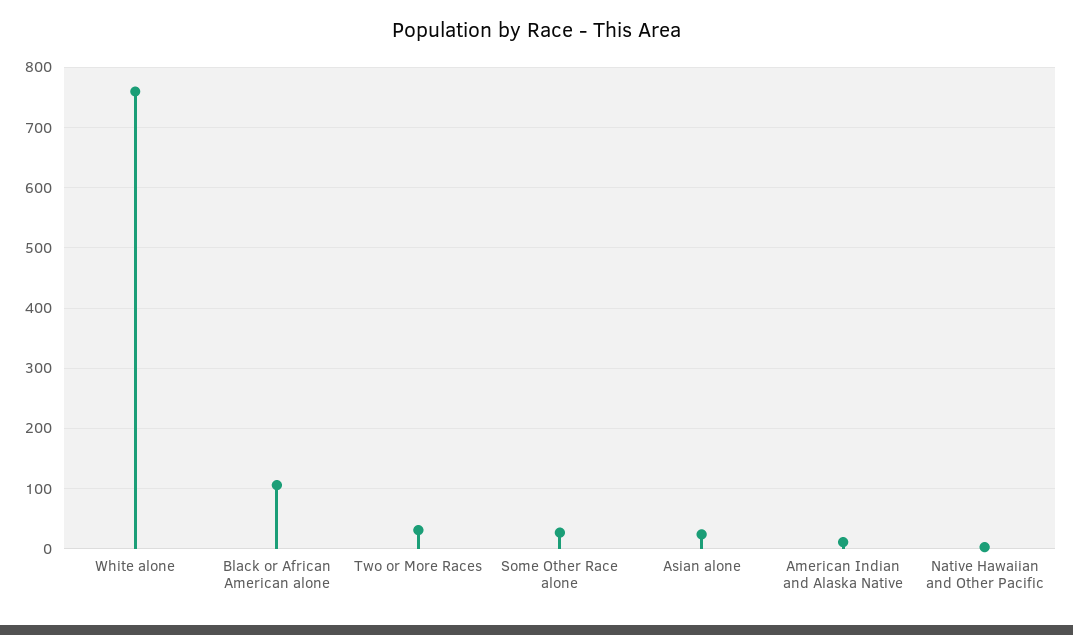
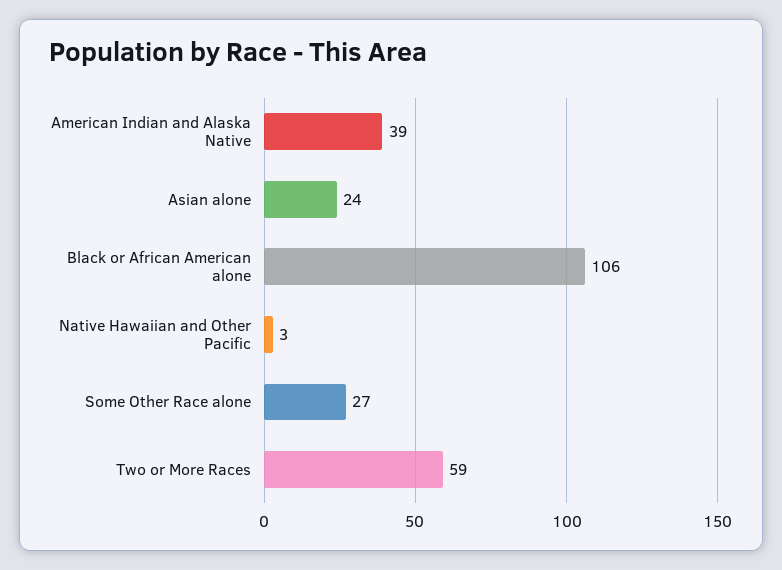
White alone: 760 -> none
Two or More Races: 30 -> 59
American Indian and Alaska Native: 10 -> 39

